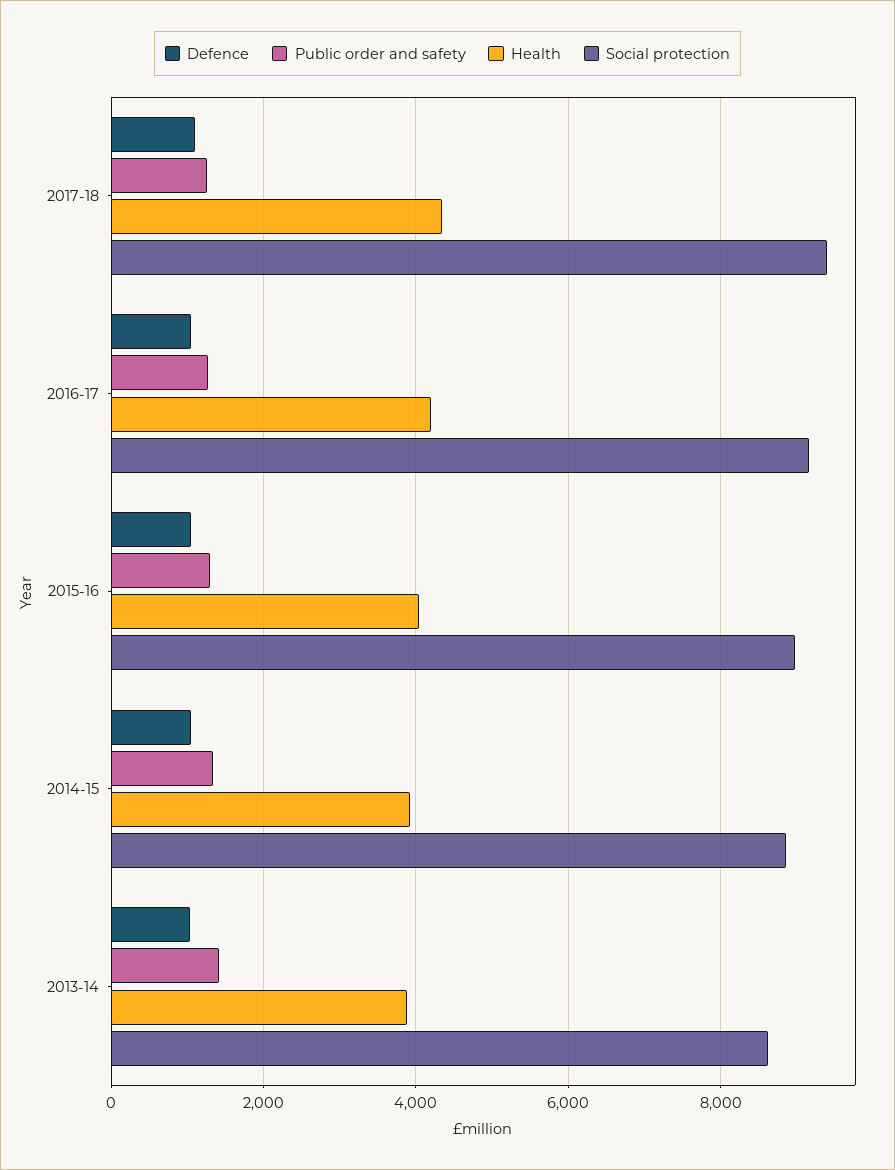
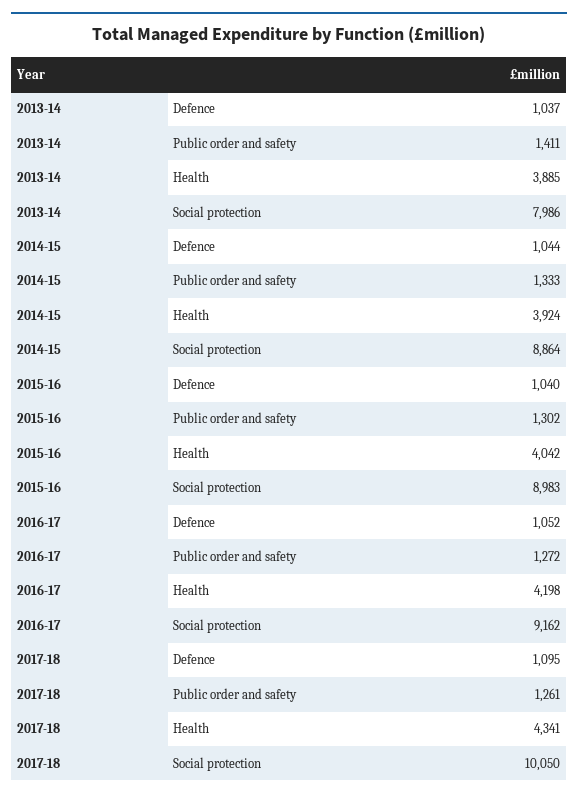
Social protection, 2017-18: 9400 -> 10050
Social protection, 2013-14: 8600 -> 7986

